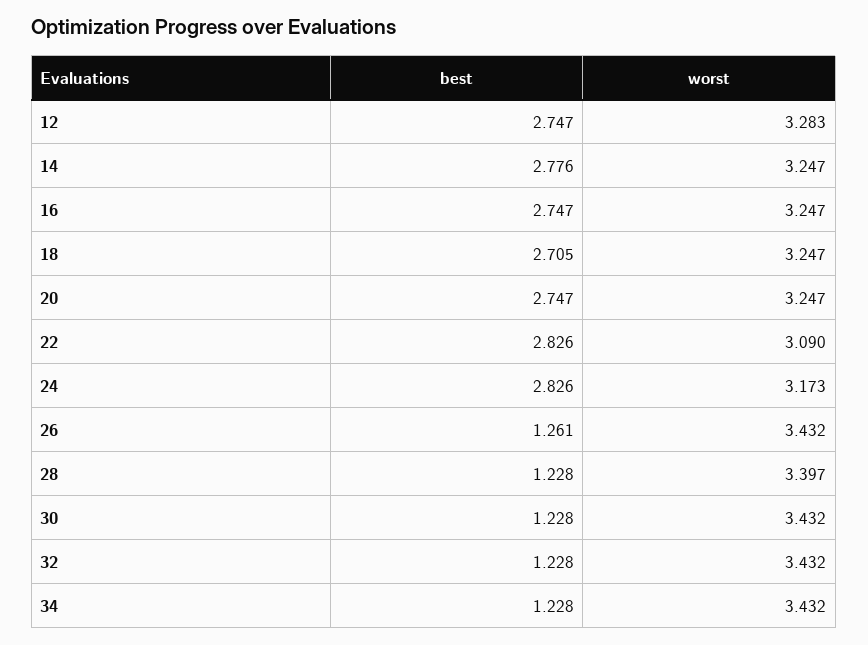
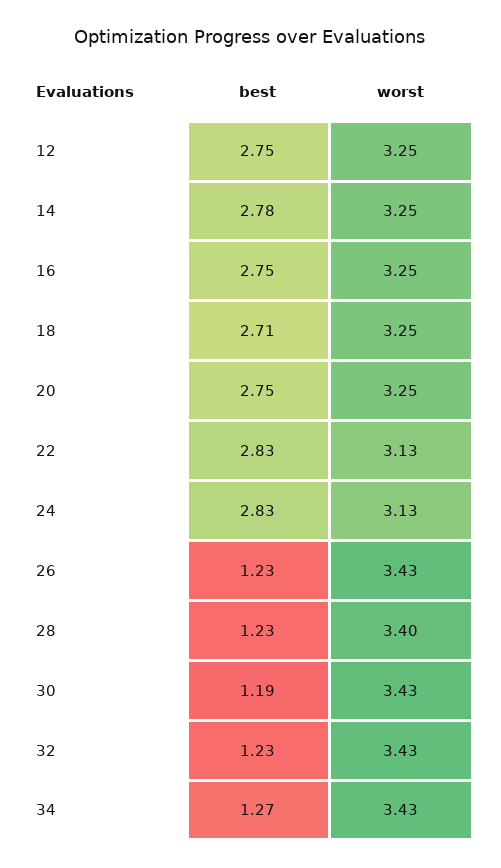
worst, 12: 3.283 -> 3.25
worst, 22: 3.09 -> 3.13
worst, 24: 3.173 -> 3.13
best, 26: 1.261 -> 1.23
best, 30: 1.228 -> 1.19
best, 34: 1.228 -> 1.27

